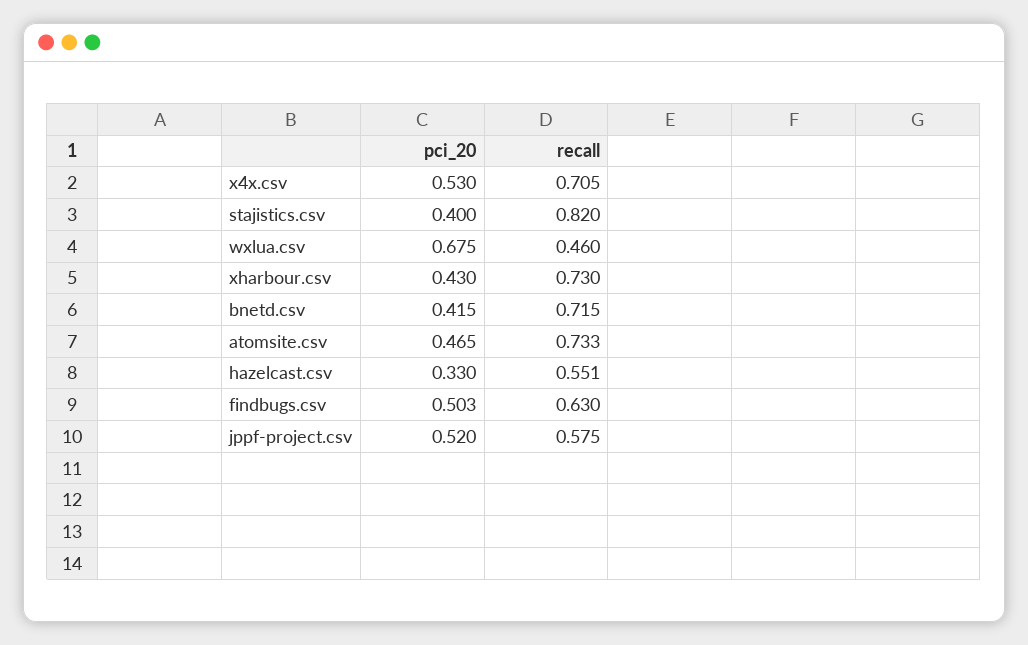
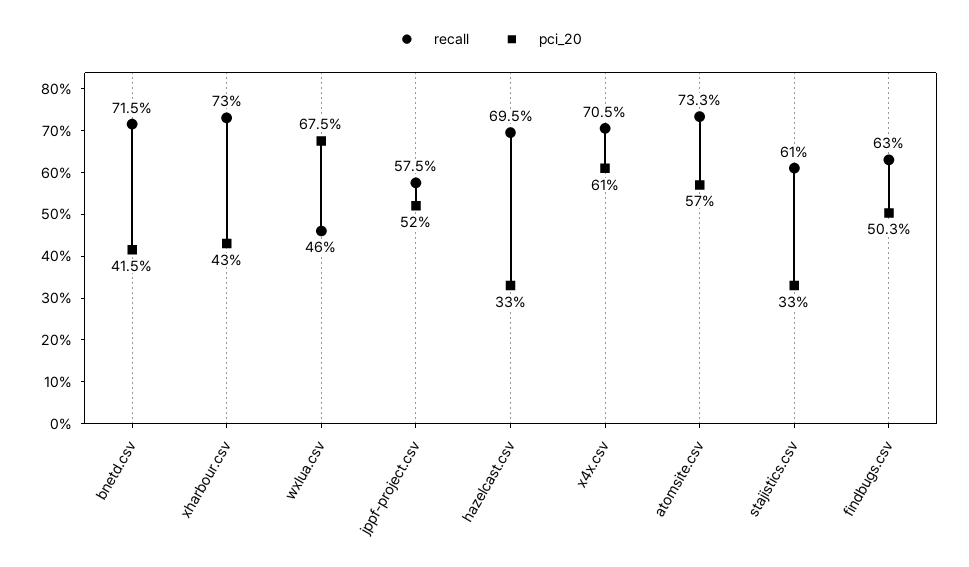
pci_20, x4x.csv: 0.53 -> 0.61
pci_20, stajistics.csv: 0.4 -> 0.33
recall, stajistics.csv: 0.82 -> 0.61
pci_20, atomsite.csv: 0.465 -> 0.57
recall, hazelcast.csv: 0.551 -> 0.695

